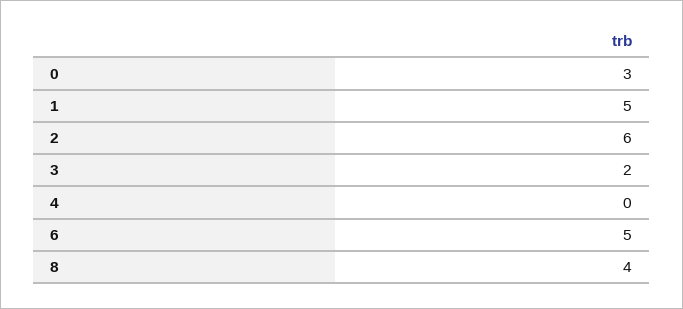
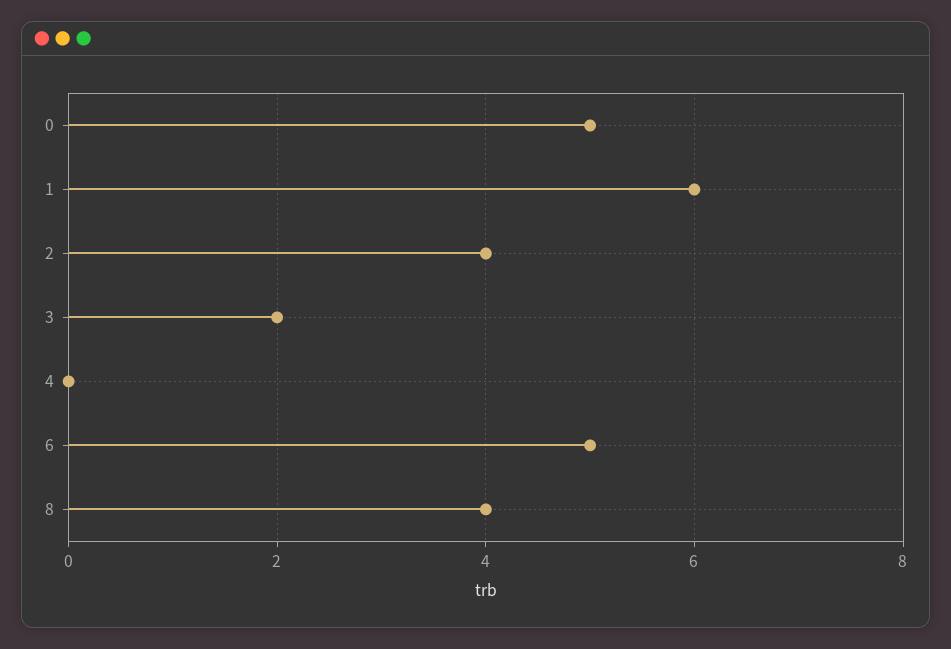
0: 3 -> 5
1: 5 -> 6
2: 6 -> 4

